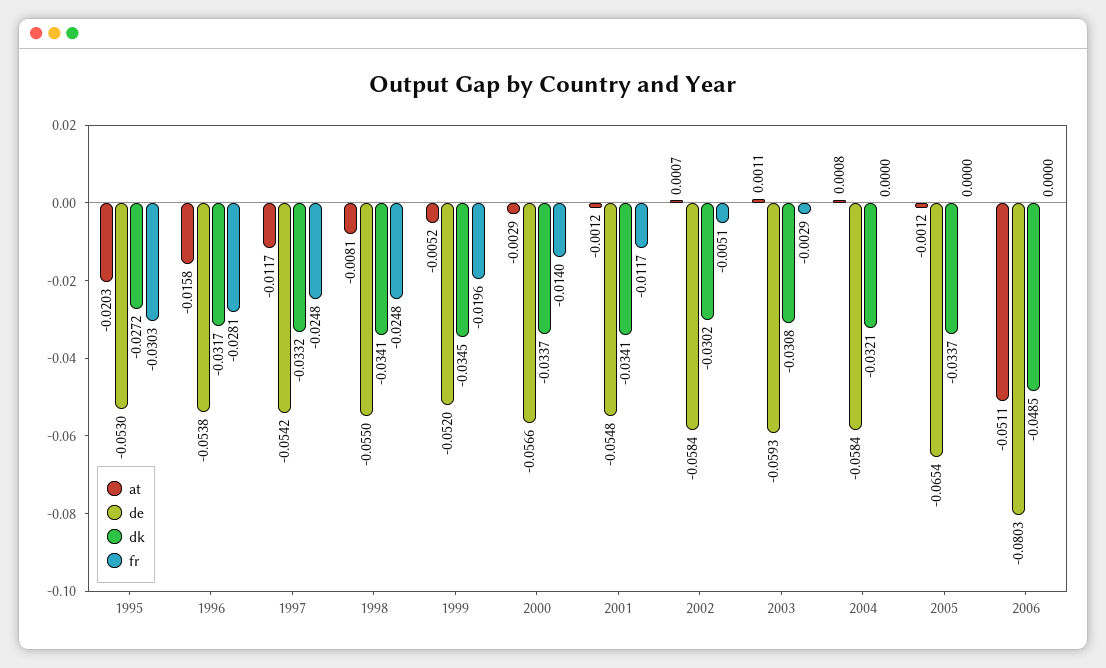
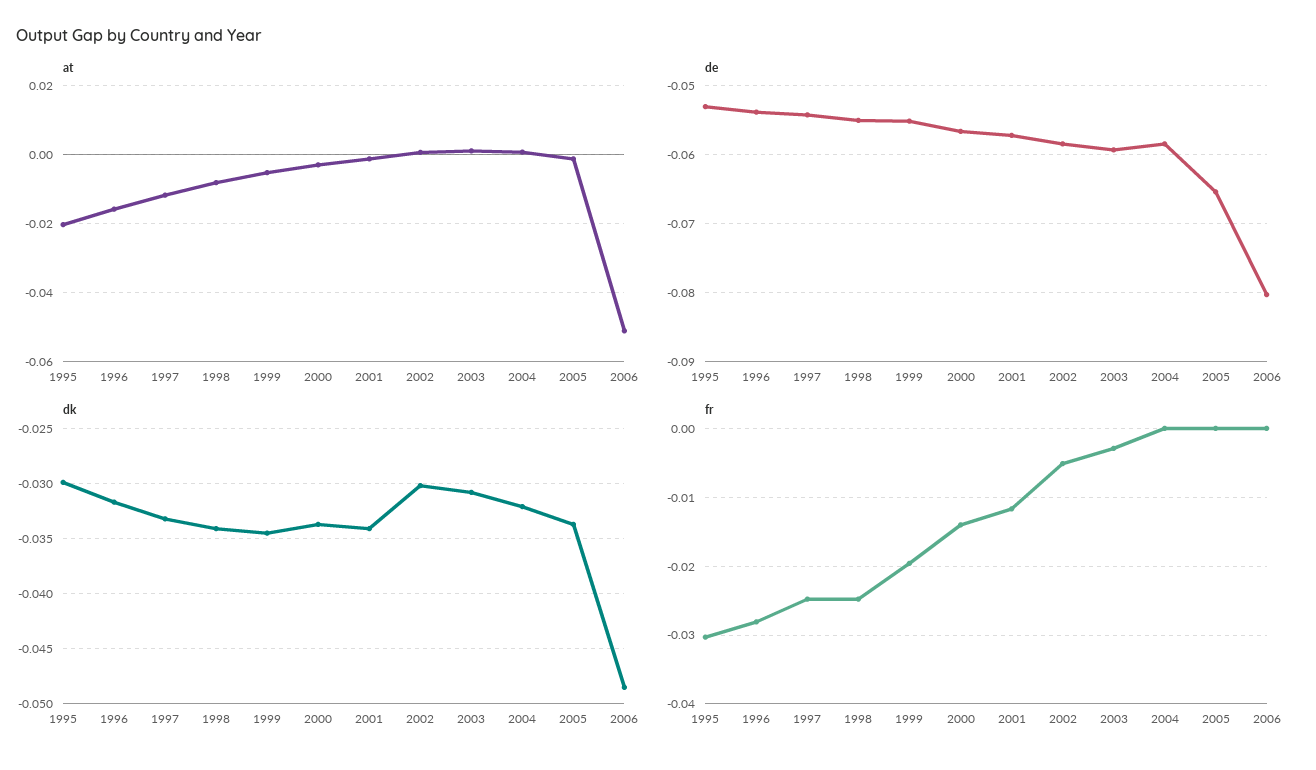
dk, 1995: -0.0272 -> -0.03
de, 1999: -0.052 -> -0.055
de, 2001: -0.0548 -> -0.057

